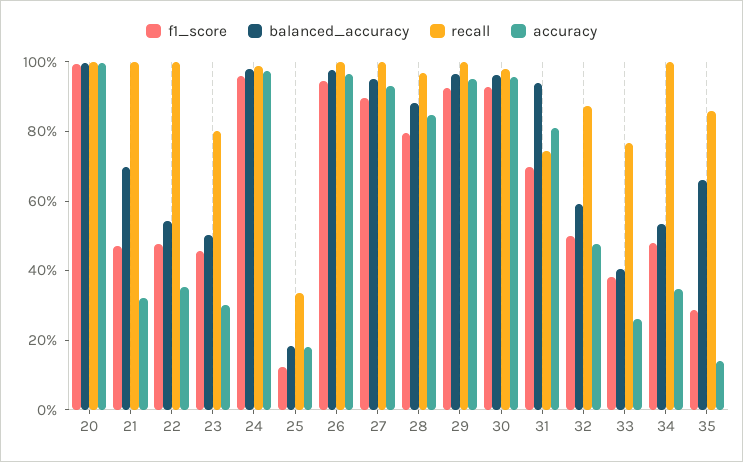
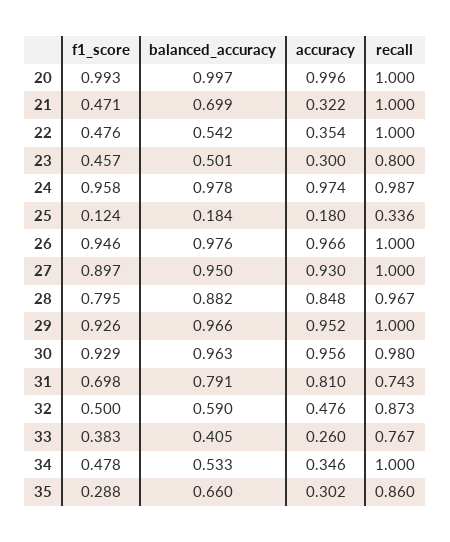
balanced_accuracy, 31: 0.95 -> 0.791
accuracy, 35: 0.15 -> 0.302

